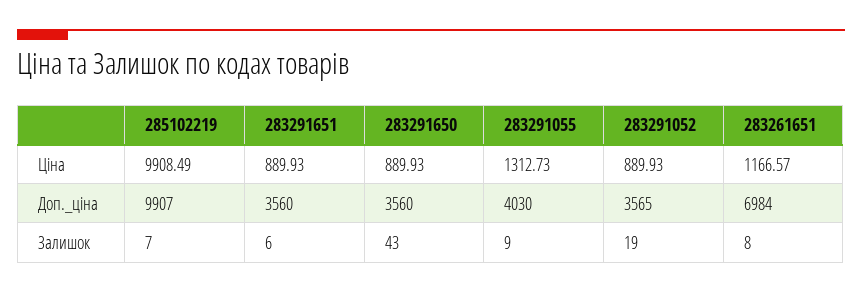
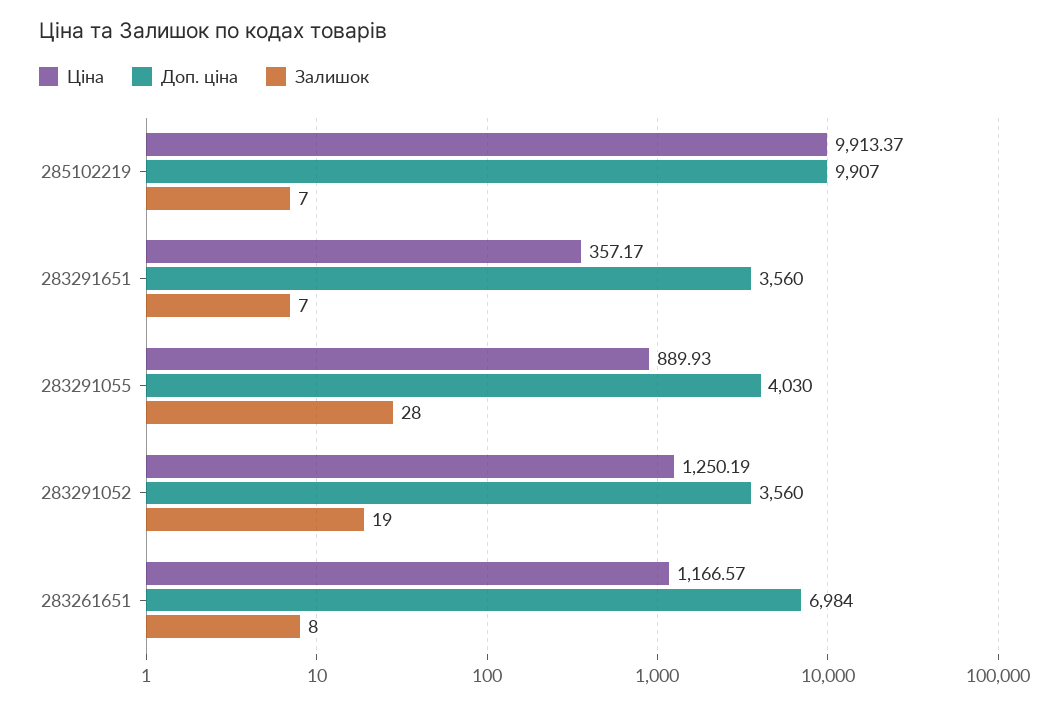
Ціна, 285102219: 9908.49 -> 9913.37
Ціна, 283291651: 889.93 -> 357.17
Ціна, 283291650: 889.93 -> none
Ціна, 283291055: 1312.73 -> 889.93
Ціна, 283291052: 889.93 -> 1250.19
Доп._ціна, 283291650: 3560 -> none
Доп._ціна, 283291052: 3565 -> 3560
Залишок, 283291651: 6 -> 7
Залишок, 283291650: 43 -> none
Залишок, 283291055: 9 -> 28

